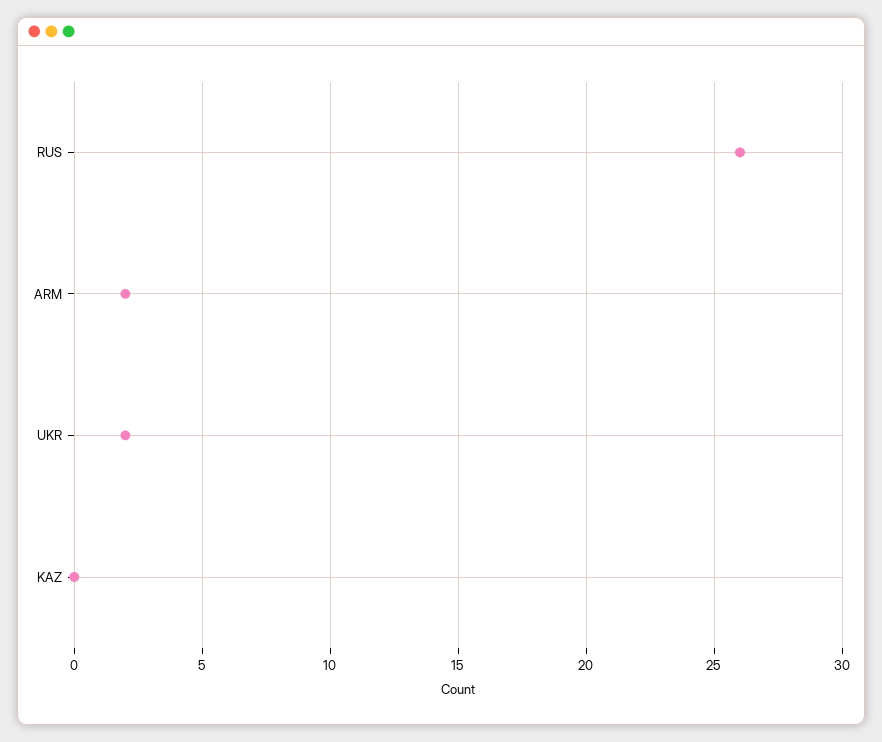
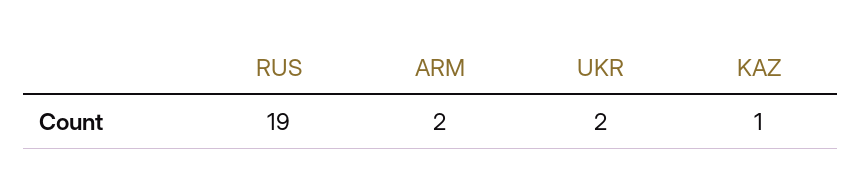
RUS: 26 -> 19
KAZ: 0 -> 1

